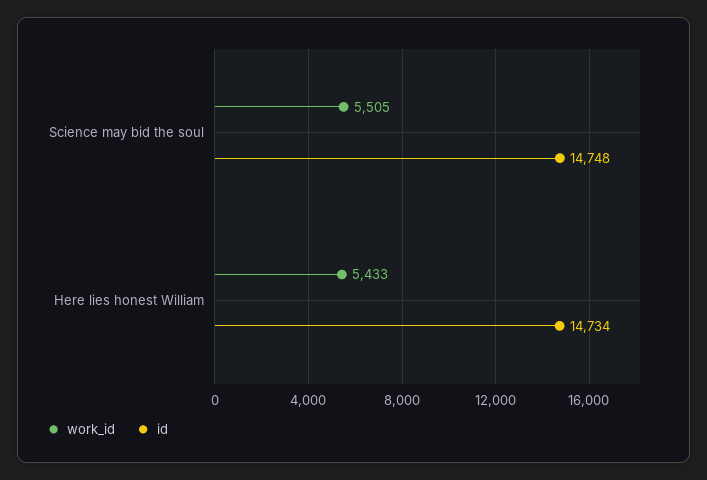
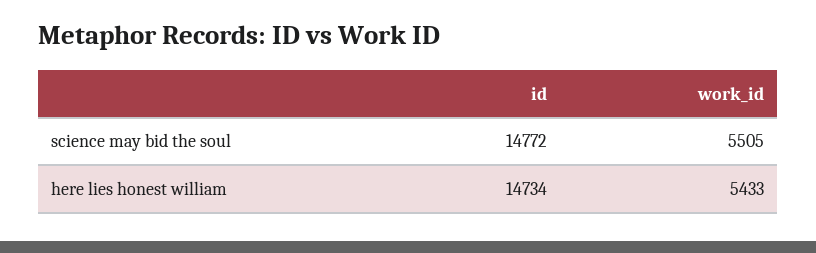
id, Science may bid the soul: 14748 -> 14772

